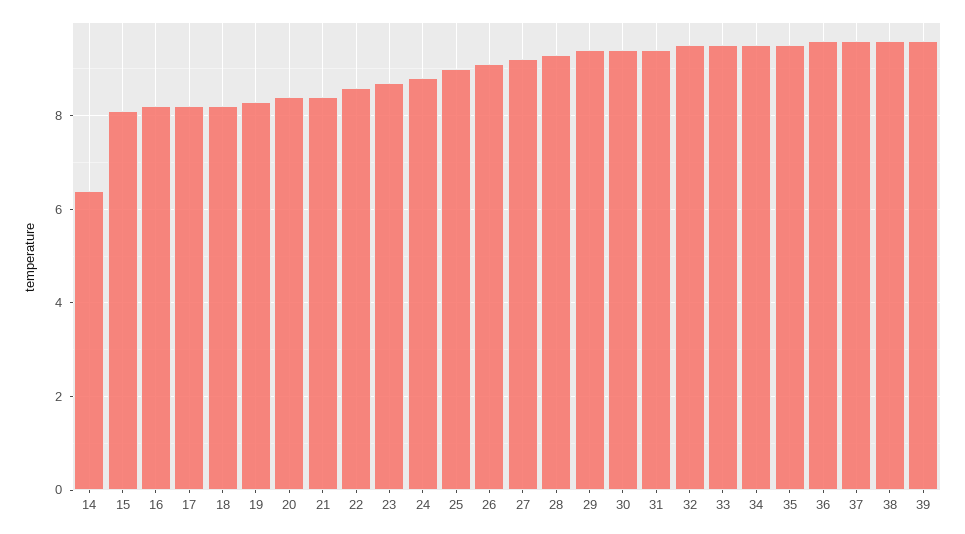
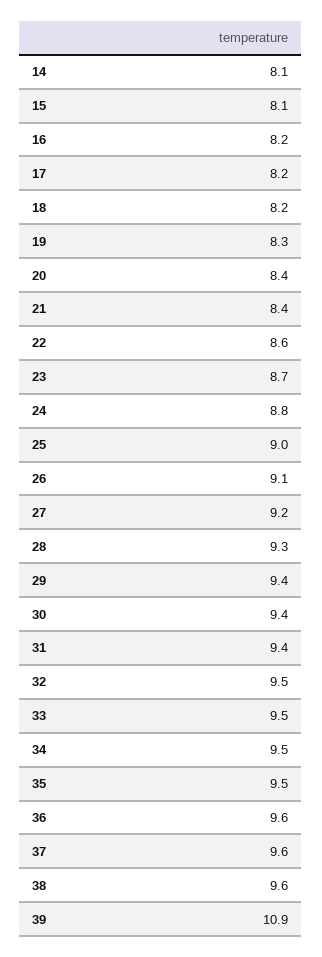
14: 6.5 -> 8.1
39: 9.5 -> 10.9

